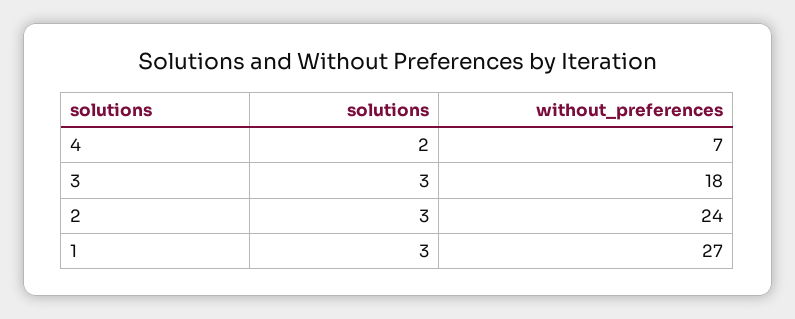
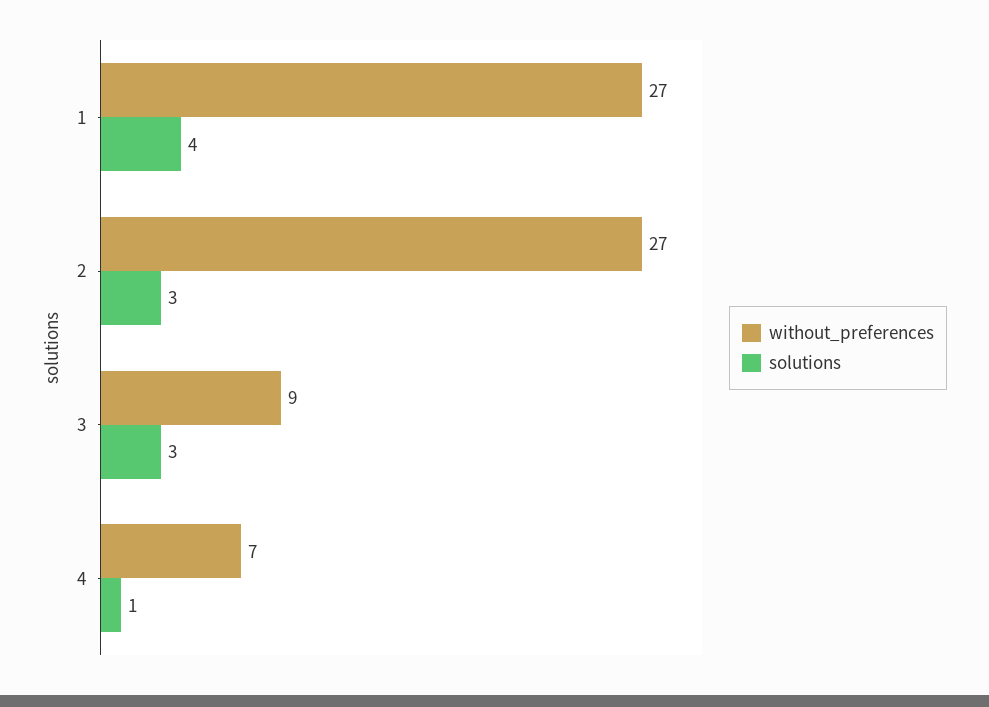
solutions, 4: 2 -> 1
without_preferences, 3: 18 -> 9
without_preferences, 2: 24 -> 27
solutions, 1: 3 -> 4

